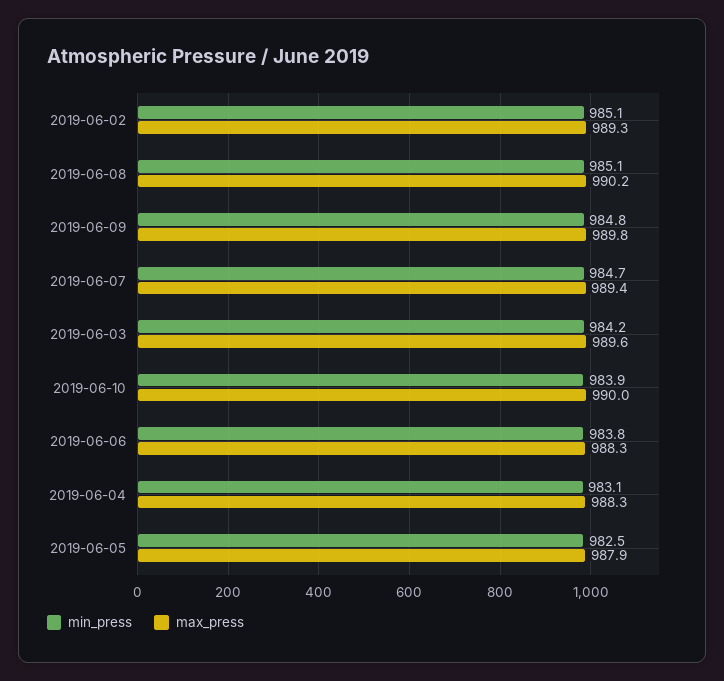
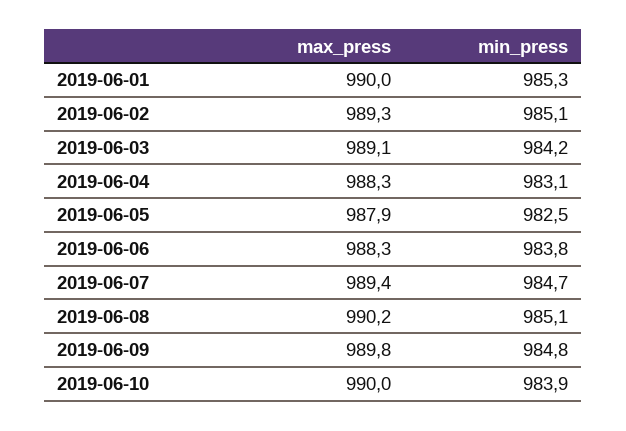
max_press, 2019-06-03: 989.6 -> 989.1
max_press, 2019-06-01: none -> 990
min_press, 2019-06-01: none -> 985.3

